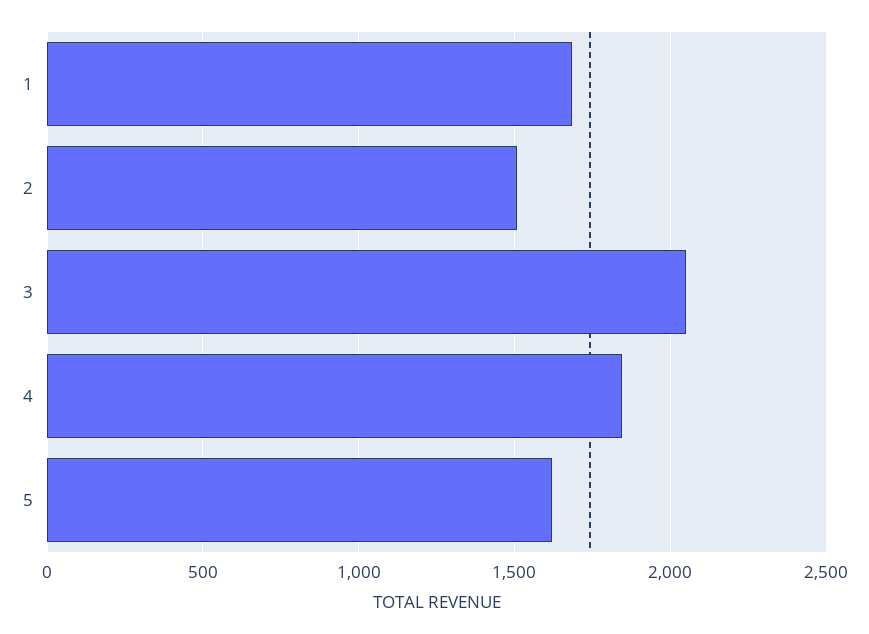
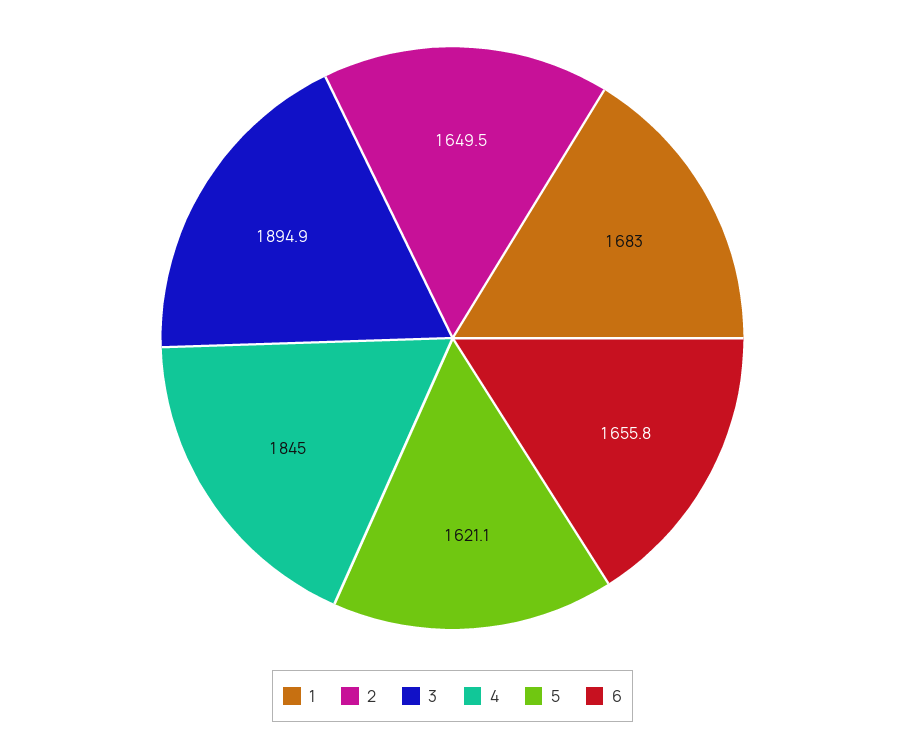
2: 1500 -> 1649.5
3: 2050 -> 1894.9
6: none -> 1655.8

